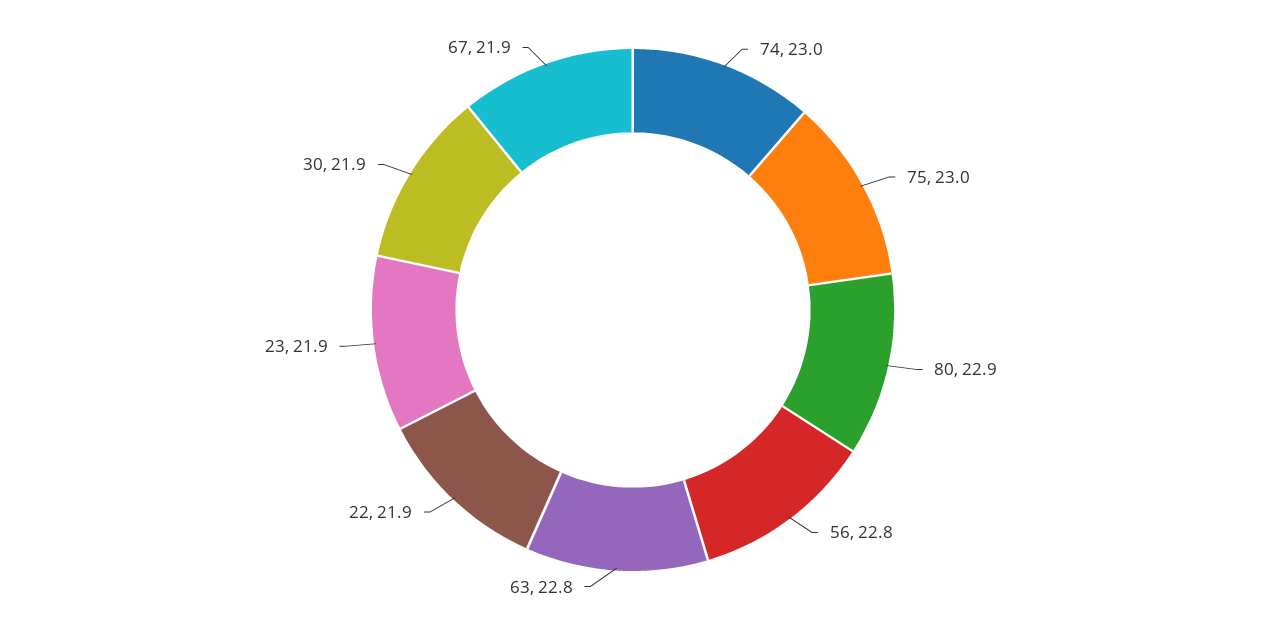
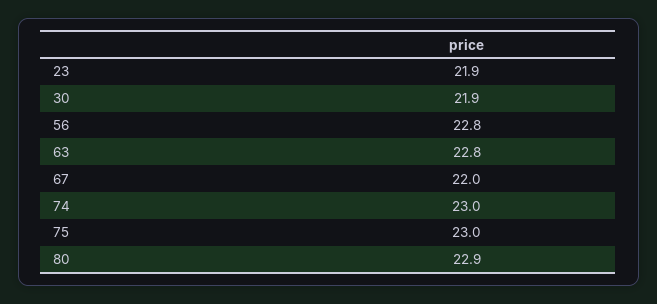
22: 21.9 -> none
67: 21.9 -> 22

